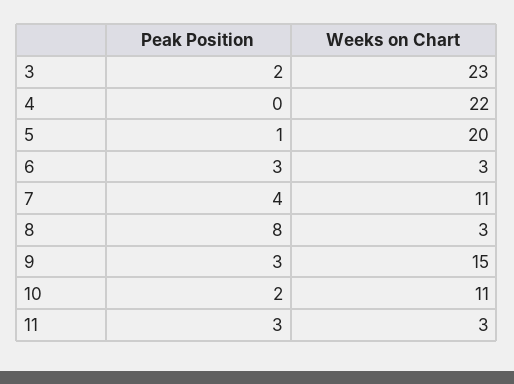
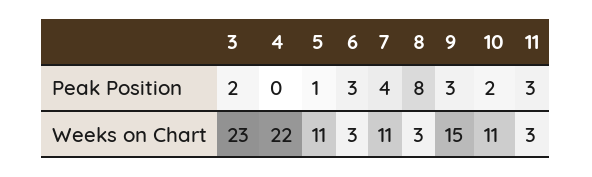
Weeks on Chart, 5: 20 -> 11

